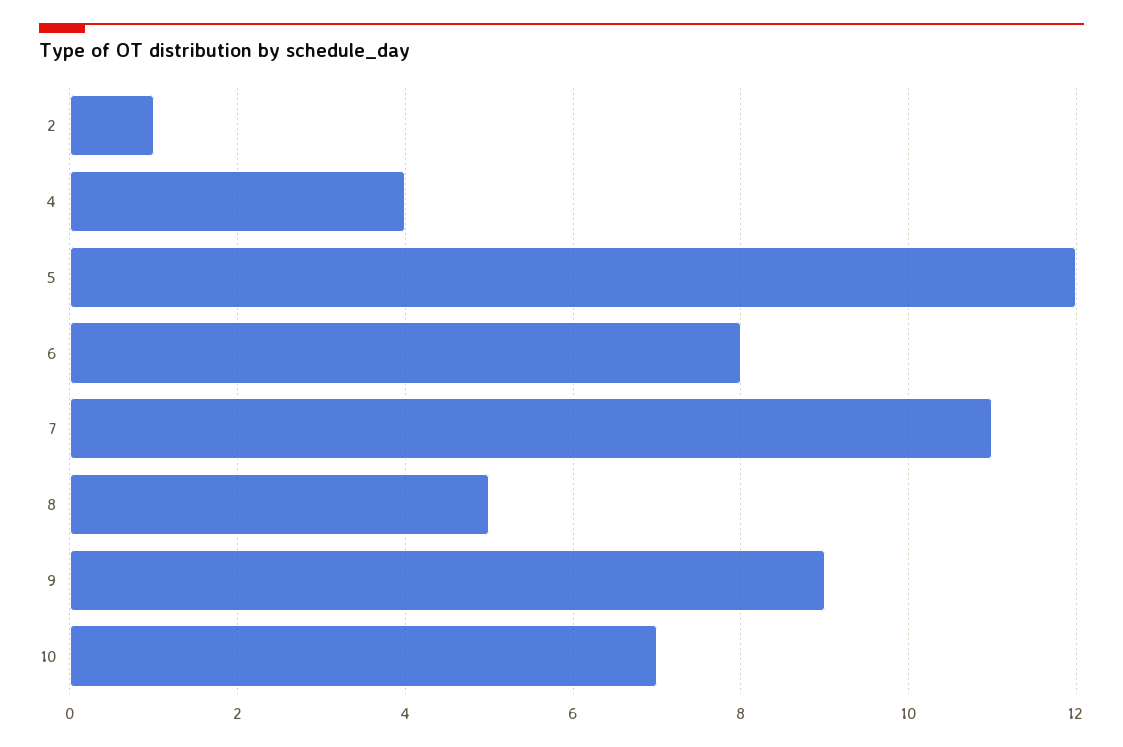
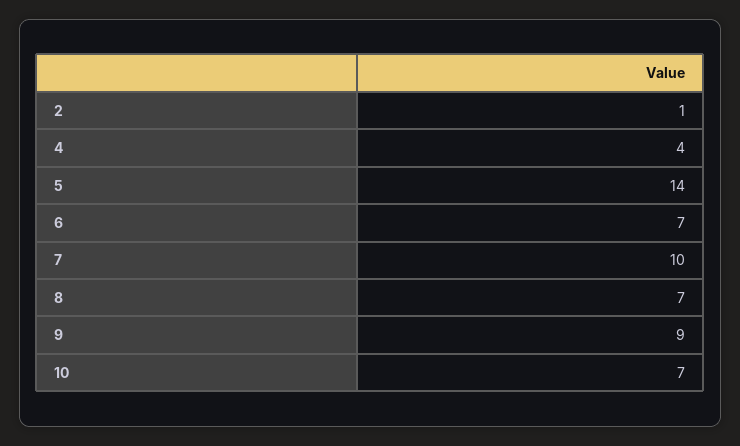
5: 12 -> 14
6: 8 -> 7
7: 11 -> 10
8: 5 -> 7

